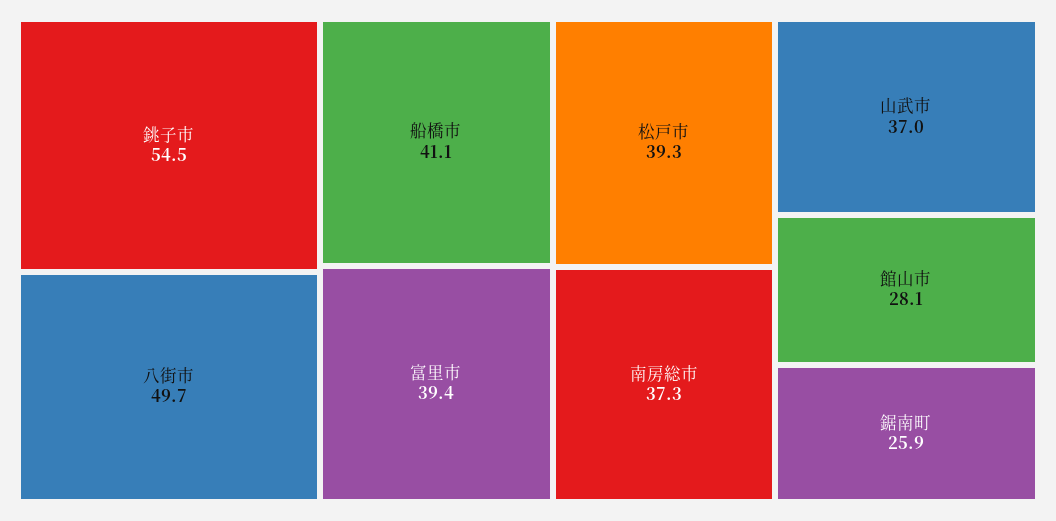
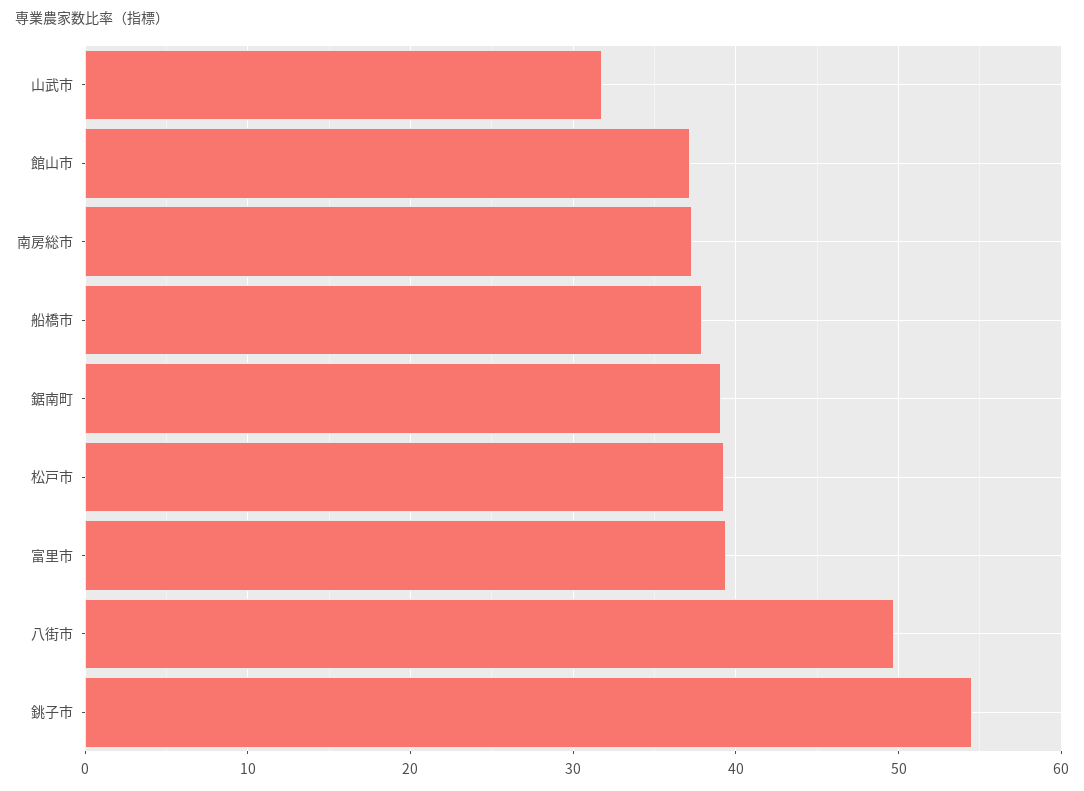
船橋市: 41.1 -> 38
山武市: 37 -> 32
館山市: 28.1 -> 37
鋸南町: 25.9 -> 39

